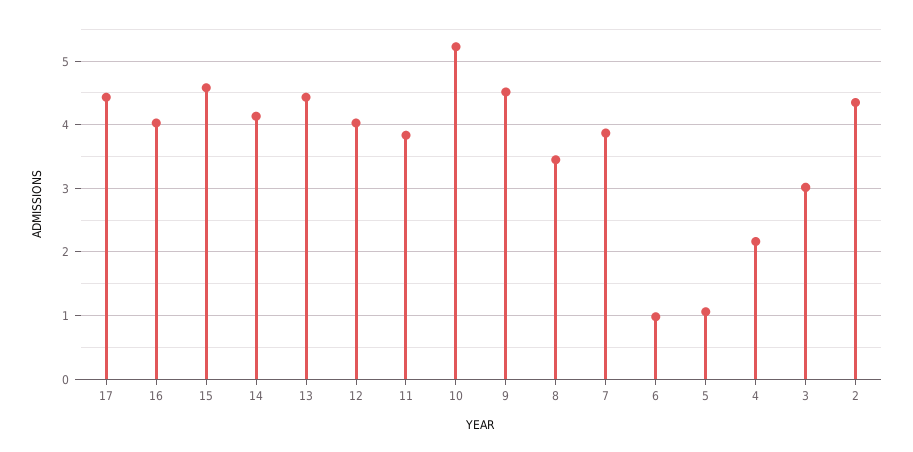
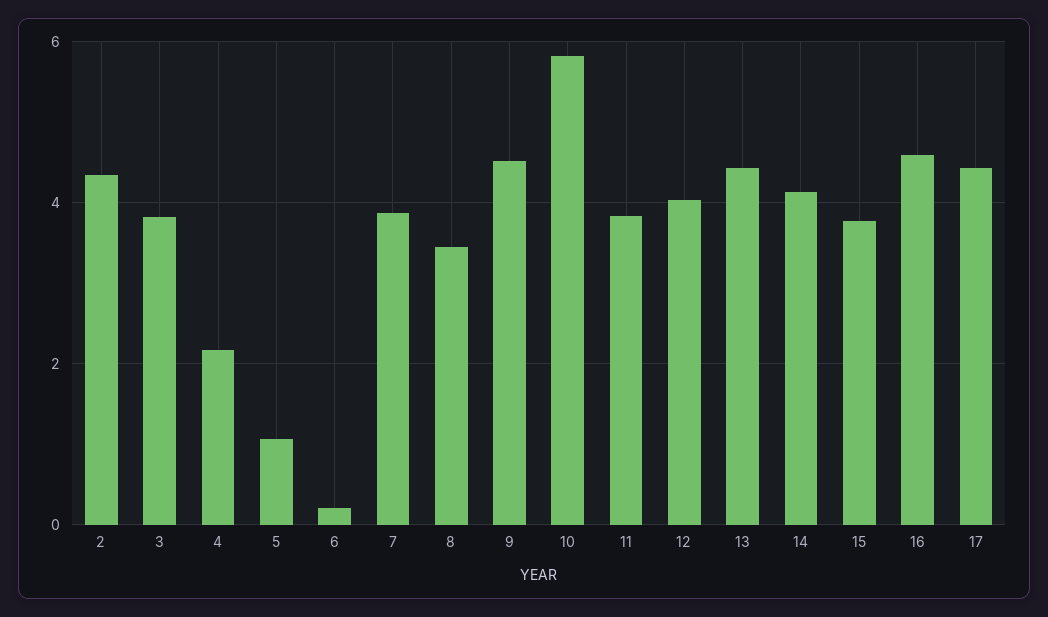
16: 4 -> 4.6
15: 4.6 -> 3.8
10: 5.2 -> 5.8
6: 1 -> 0.2
3: 3 -> 3.8

